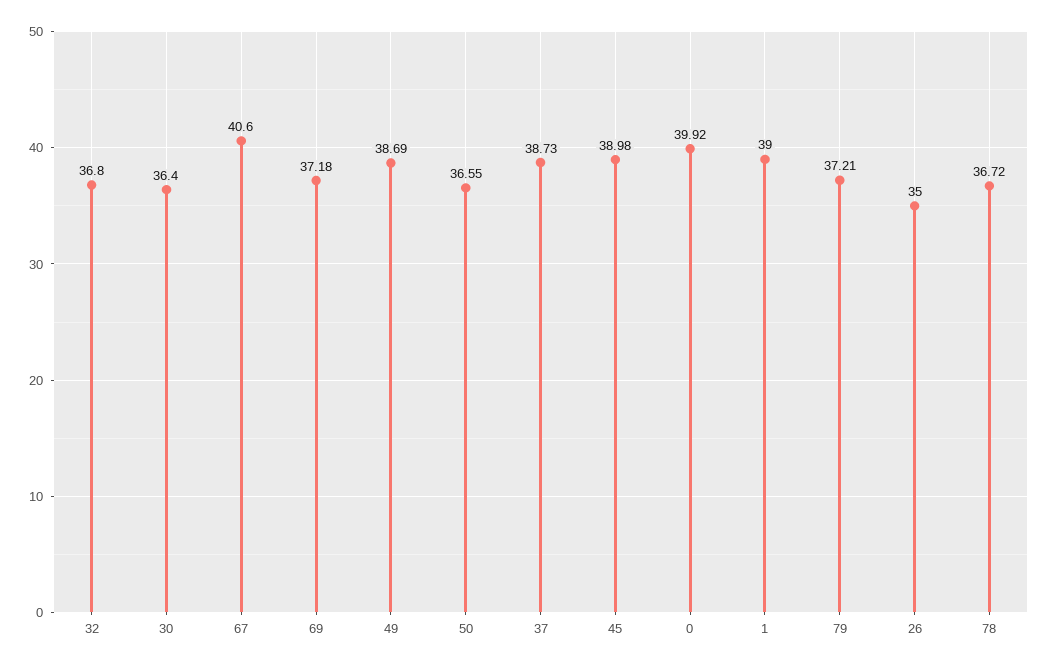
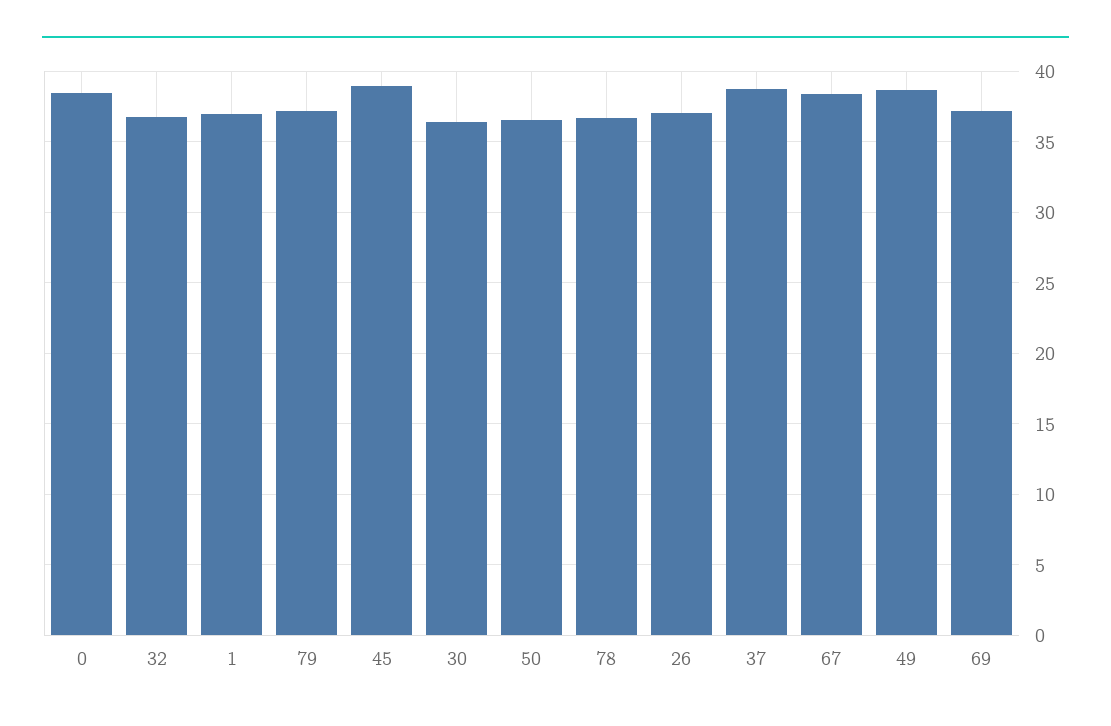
67: 40.6 -> 38.5
0: 39.92 -> 38.5
1: 39 -> 37
26: 35 -> 37

